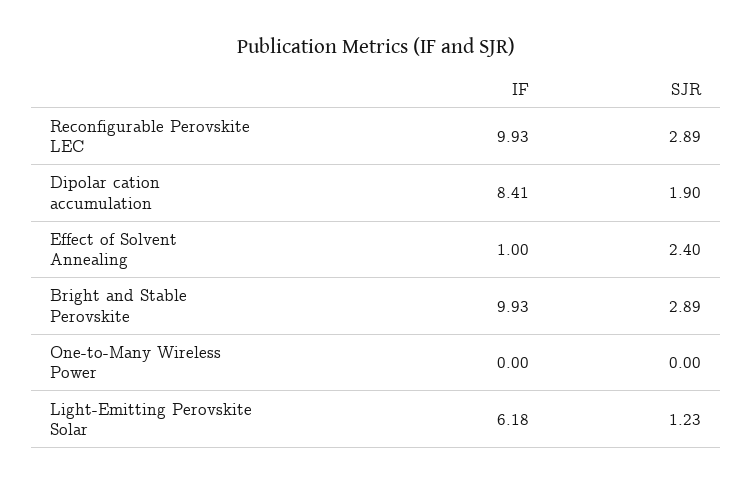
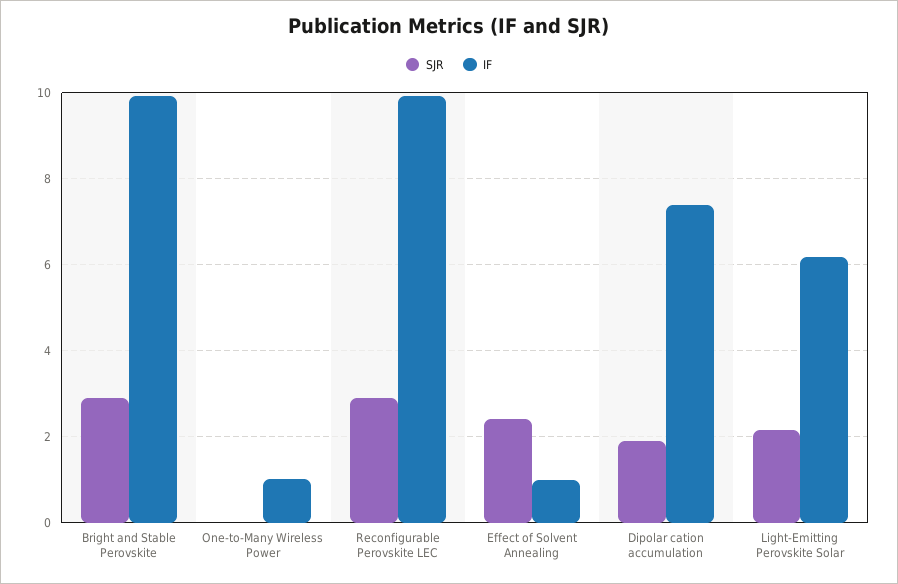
IF, Dipolar cation accumulation: 8.41 -> 7.4
IF, One-to-Many Wireless Power: 0 -> 1
SJR, Light-Emitting Perovskite Solar: 1.23 -> 2.2

